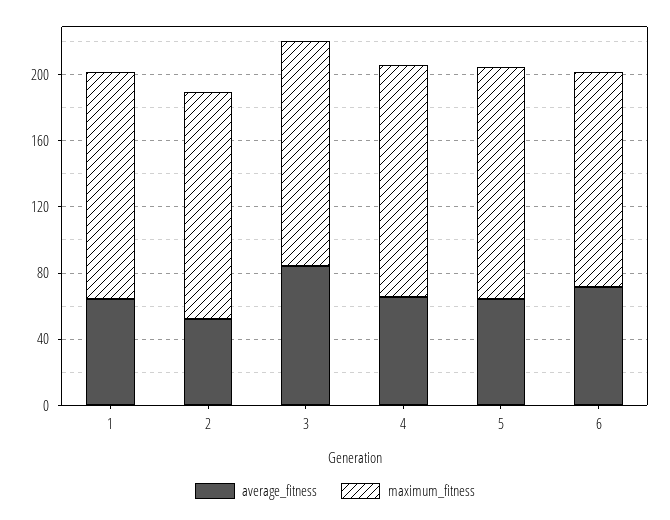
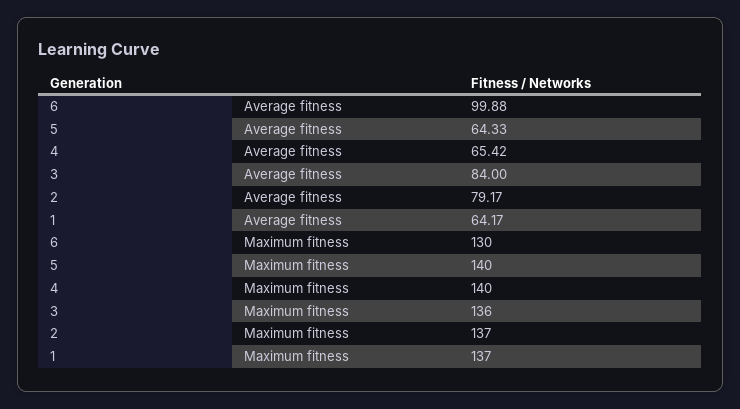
average_fitness, 2: 50 -> 79.17
average_fitness, 6: 70 -> 99.88

